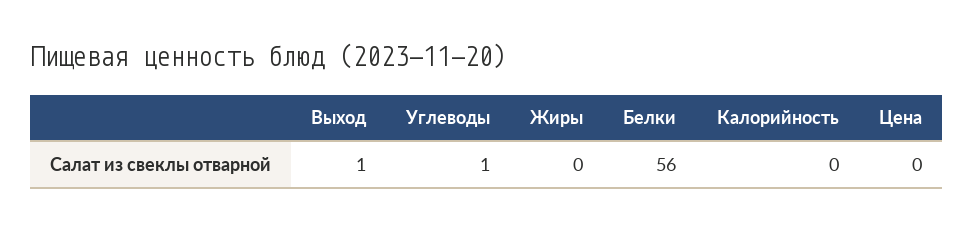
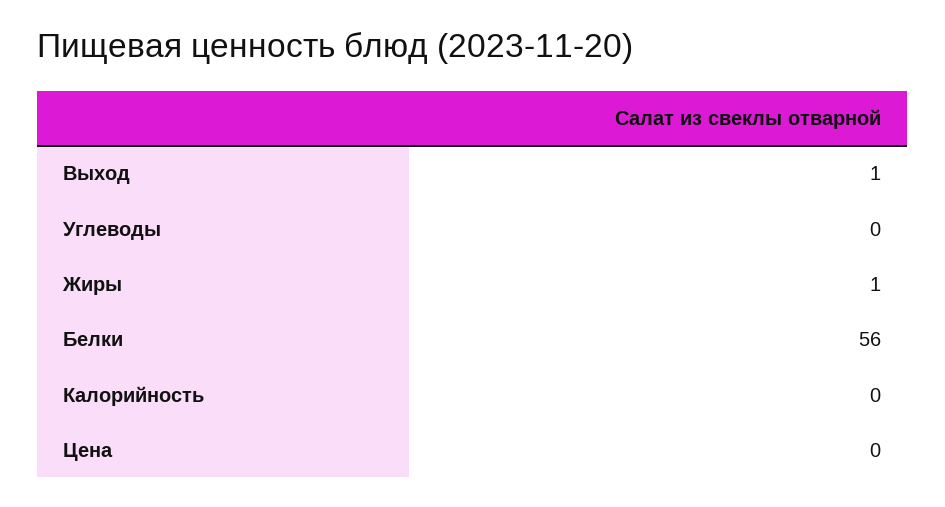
Углеводы: 1 -> 0
Жиры: 0 -> 1

